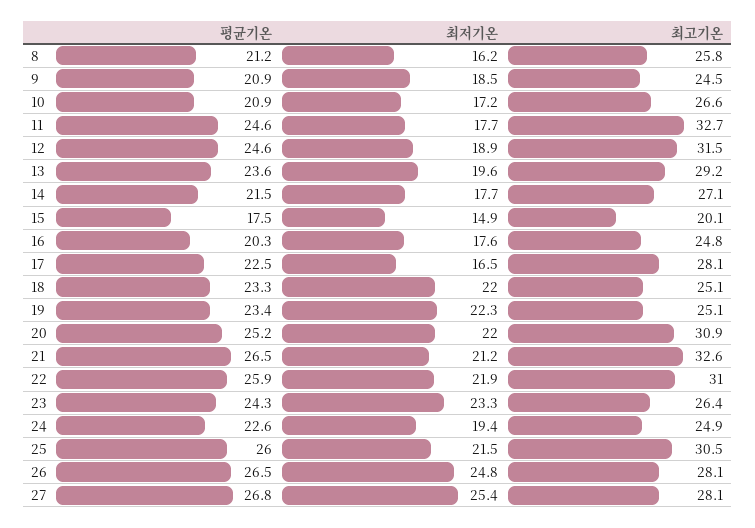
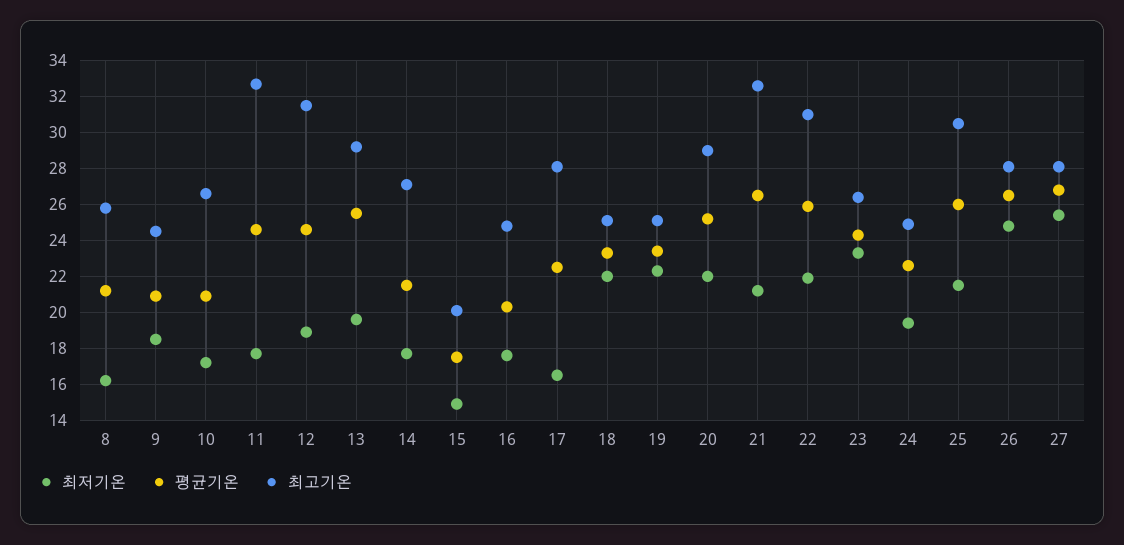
평균기온, 13: 23.6 -> 25.5
최고기온, 20: 30.9 -> 29

